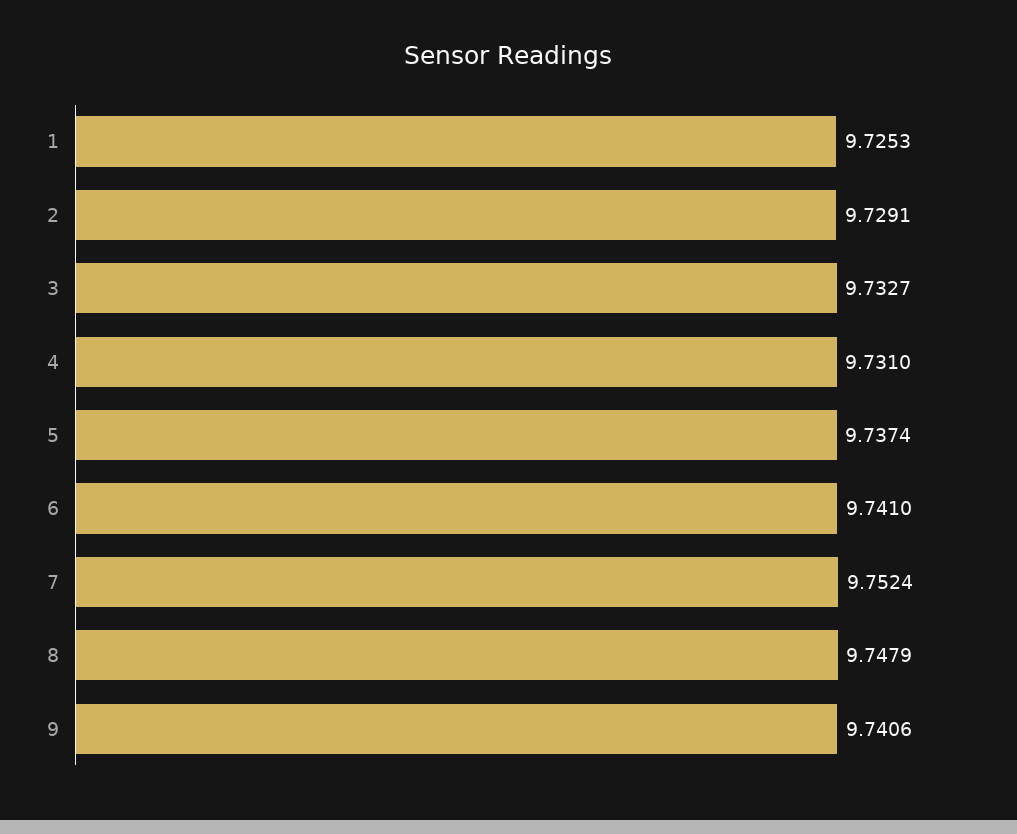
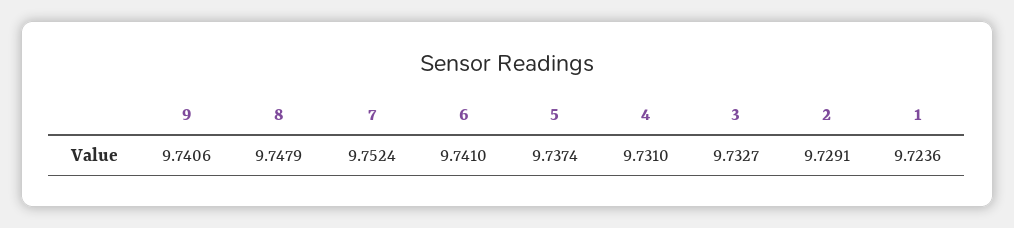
1: 9.7253 -> 9.7236

